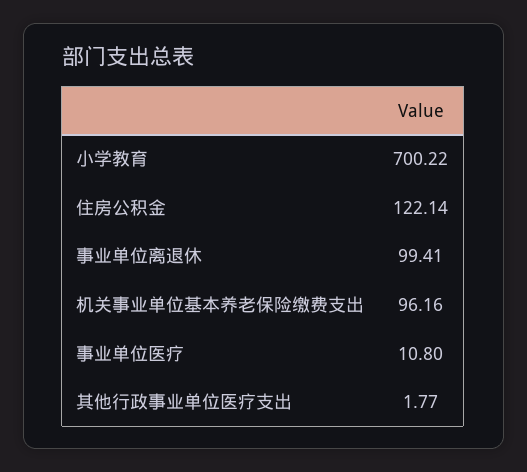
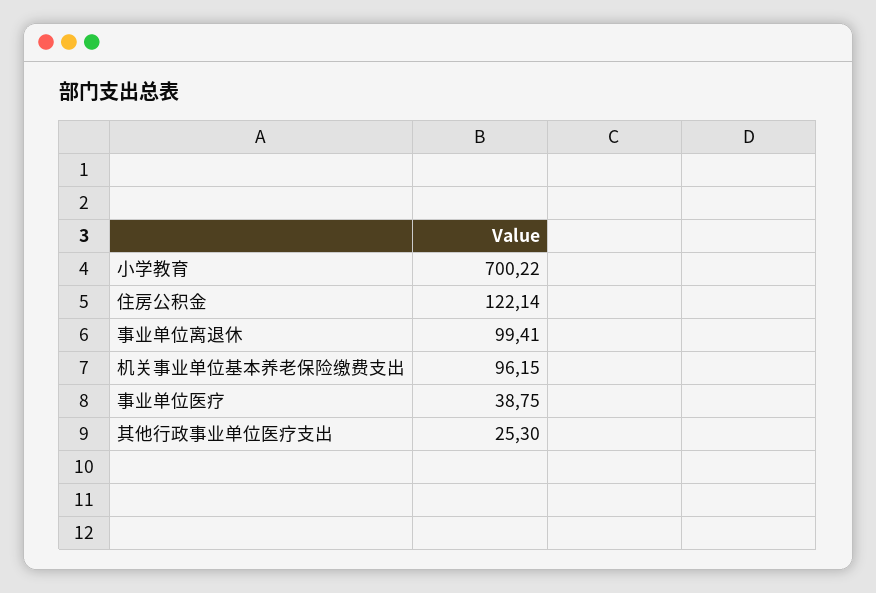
机关事业单位基本养老保险缴费支出: 96.16 -> 96.15
事业单位医疗: 10.8 -> 38.75
其他行政事业单位医疗支出: 1.77 -> 25.3

